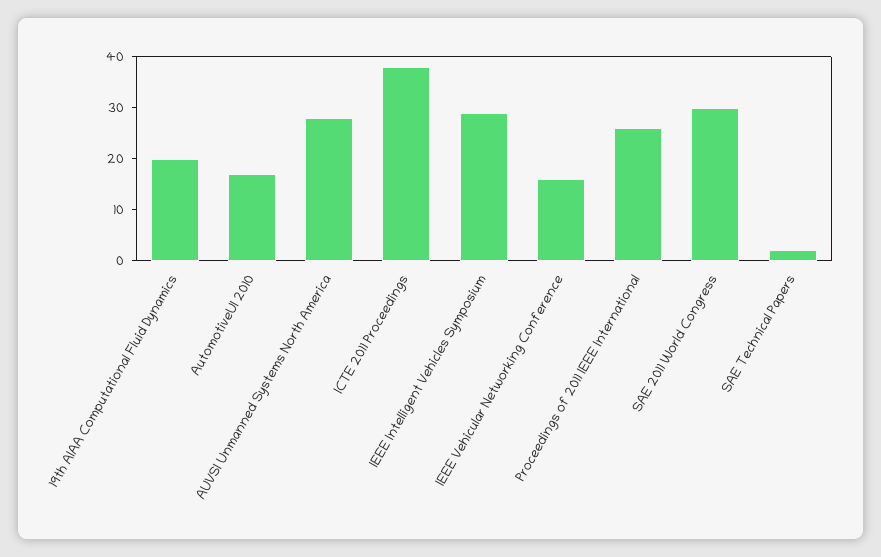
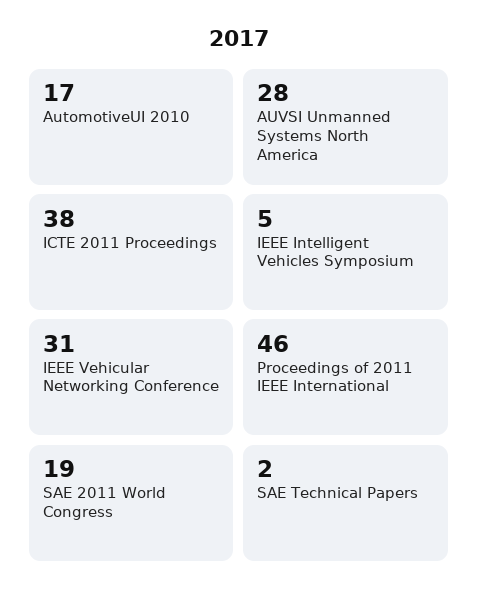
19th AIAA Computational Fluid Dynamics: 20 -> none
IEEE Intelligent Vehicles Symposium: 30 -> 5
IEEE Vehicular Networking Conference: 15 -> 31
Proceedings of 2011 IEEE International: 25 -> 46
SAE 2011 World Congress: 30 -> 19

